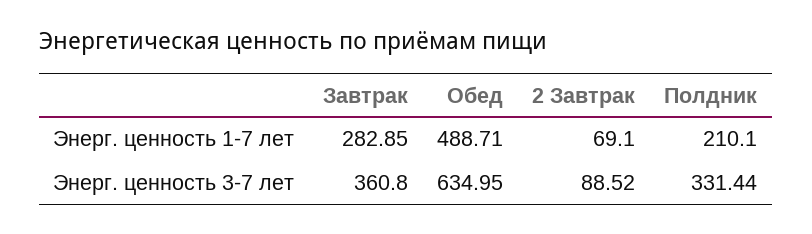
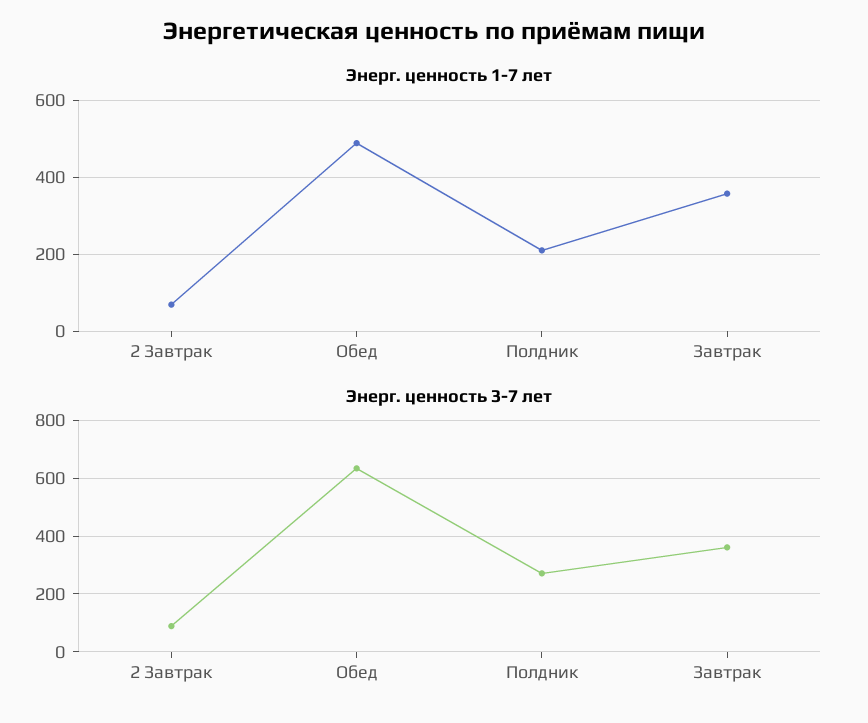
Энерг. ценность 1-7 лет, Завтрак: 282.85 -> 360
Энерг. ценность 3-7 лет, Полдник: 331.44 -> 275

